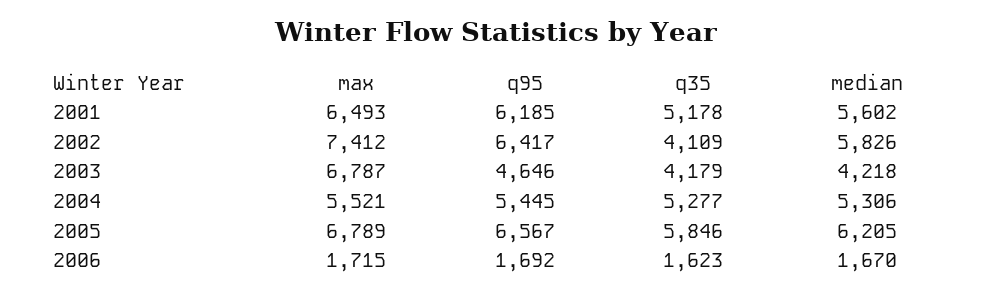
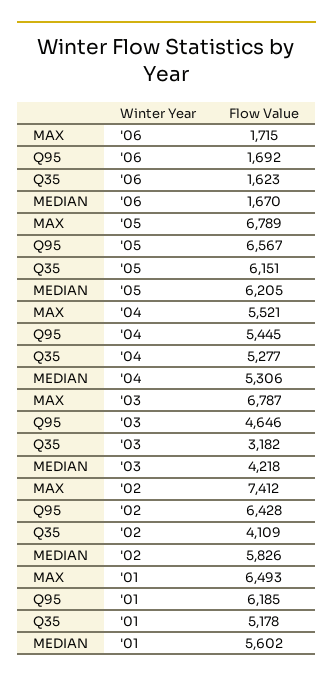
q95, 2002: 6417 -> 6428
q35, 2003: 4179 -> 3182
q35, 2005: 5846 -> 6151

